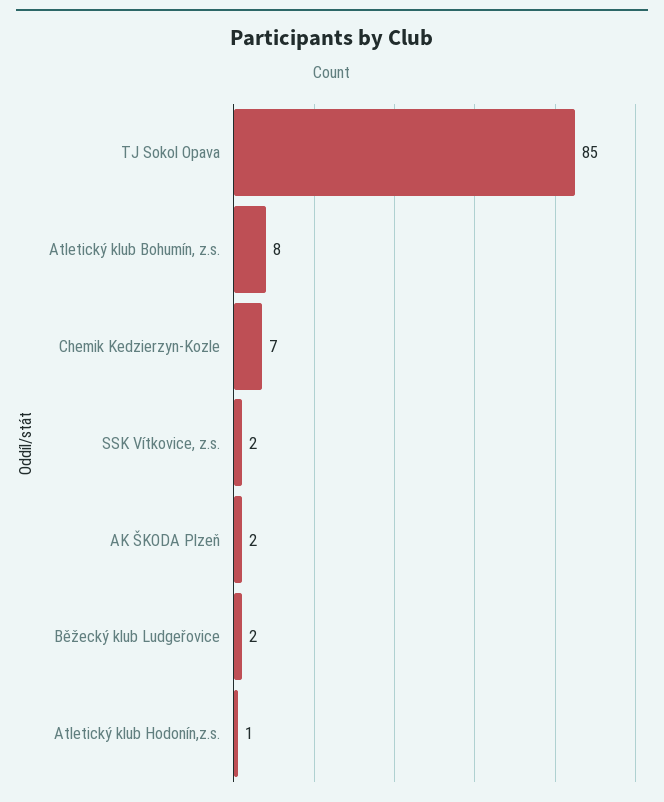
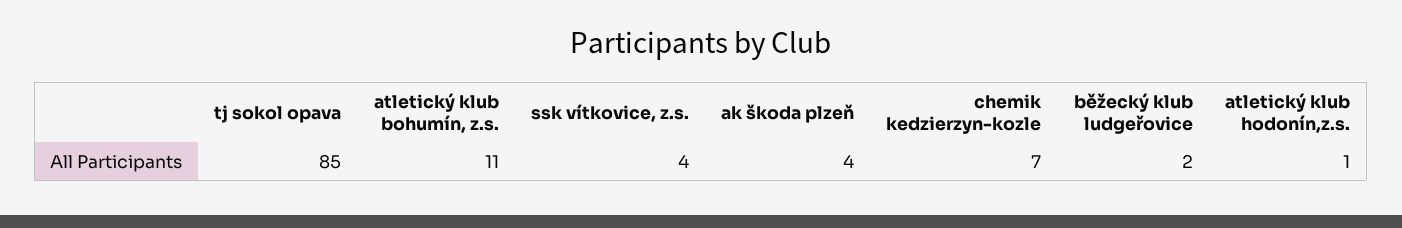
Atletický klub Bohumín, z.s.: 8 -> 11
SSK Vítkovice, z.s.: 2 -> 4
AK ŠKODA Plzeň: 2 -> 4

